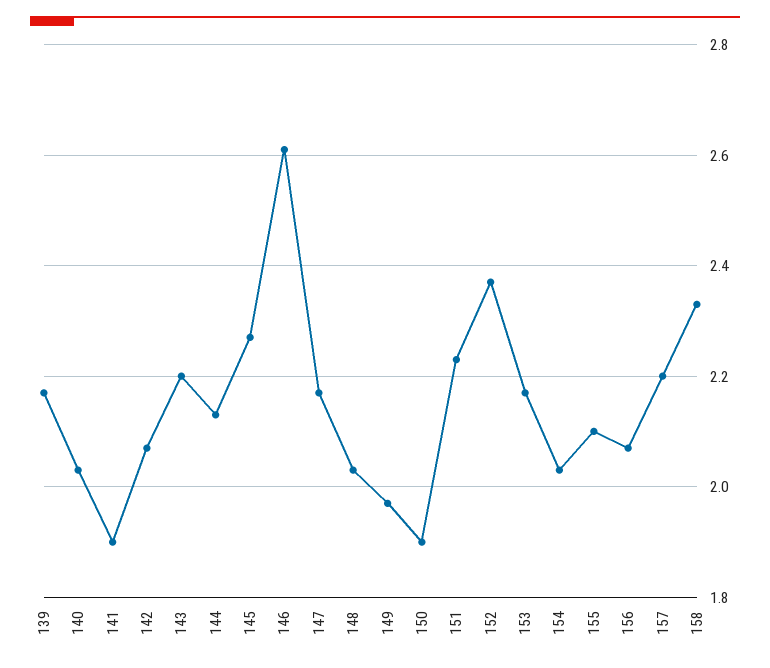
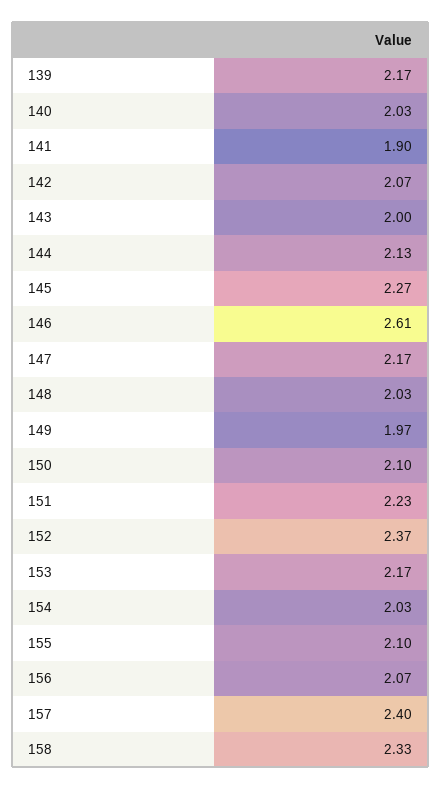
143: 2.2 -> 2
150: 1.9 -> 2.1
157: 2.2 -> 2.4

